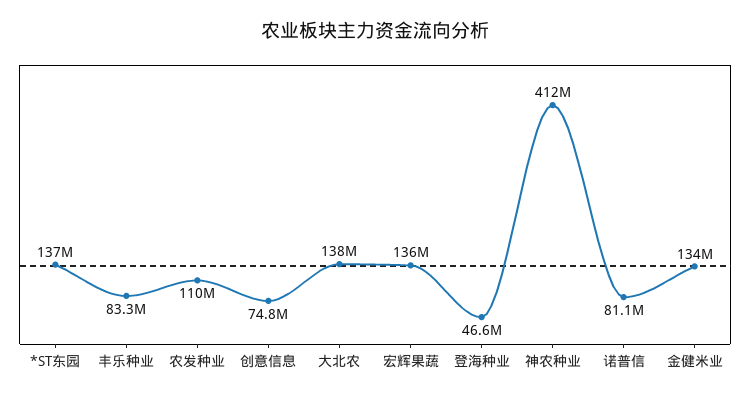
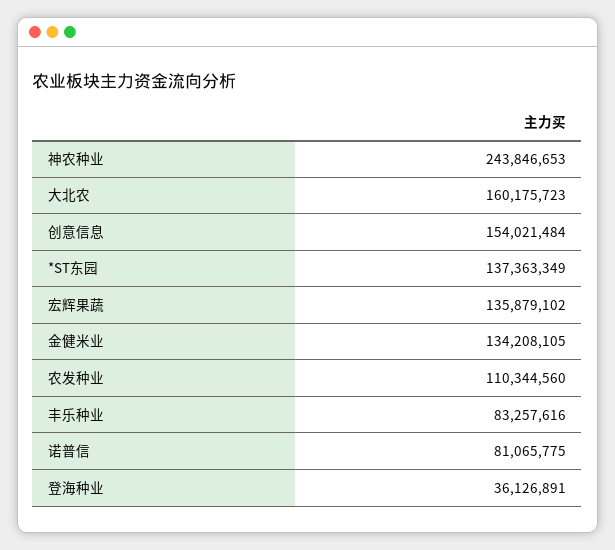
创意信息: 74800000 -> 154021484
大北农: 138000000 -> 160175723
登海种业: 46600000 -> 36126891
神农种业: 412000000 -> 243846653

